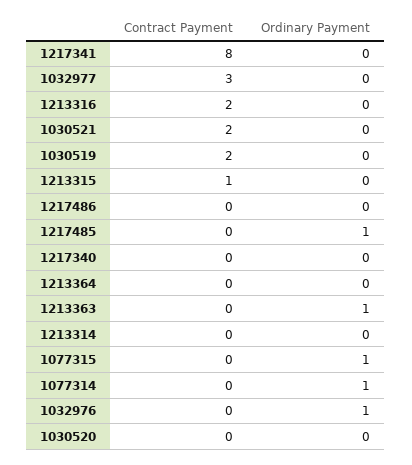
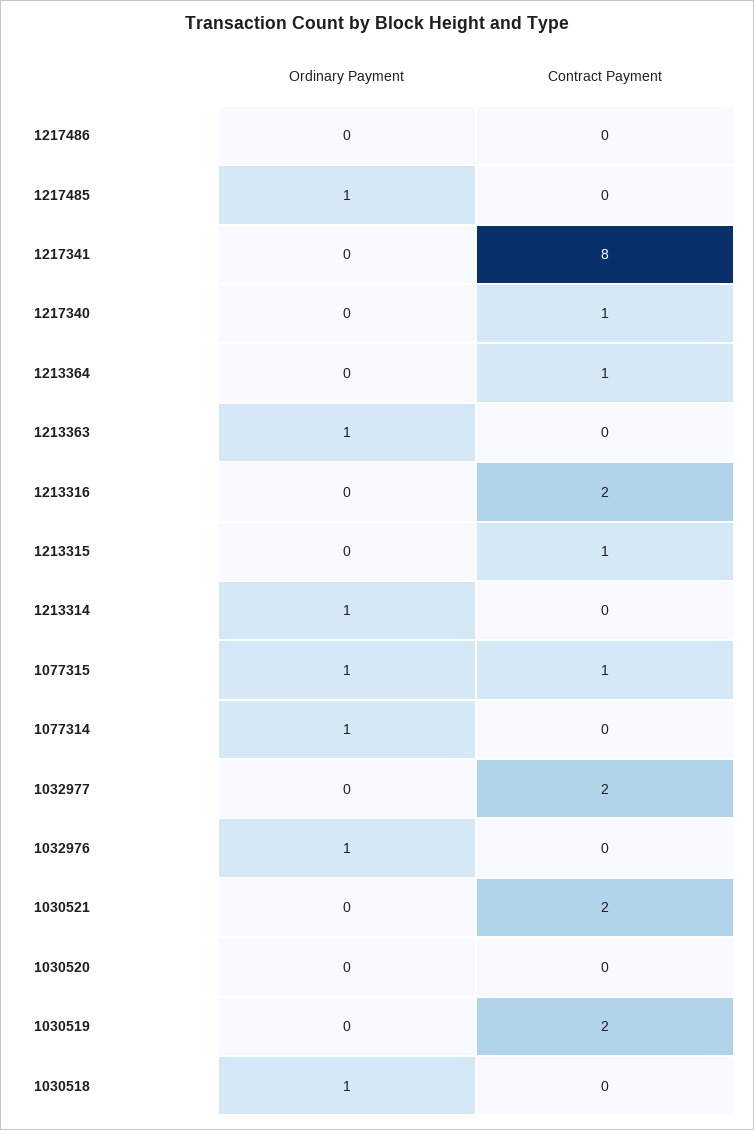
Contract Payment, 1032977: 3 -> 2
Contract Payment, 1217340: 0 -> 1
Contract Payment, 1213364: 0 -> 1
Ordinary Payment, 1213314: 0 -> 1
Contract Payment, 1077315: 0 -> 1
Ordinary Payment, 1030518: none -> 1
Contract Payment, 1030518: none -> 0

